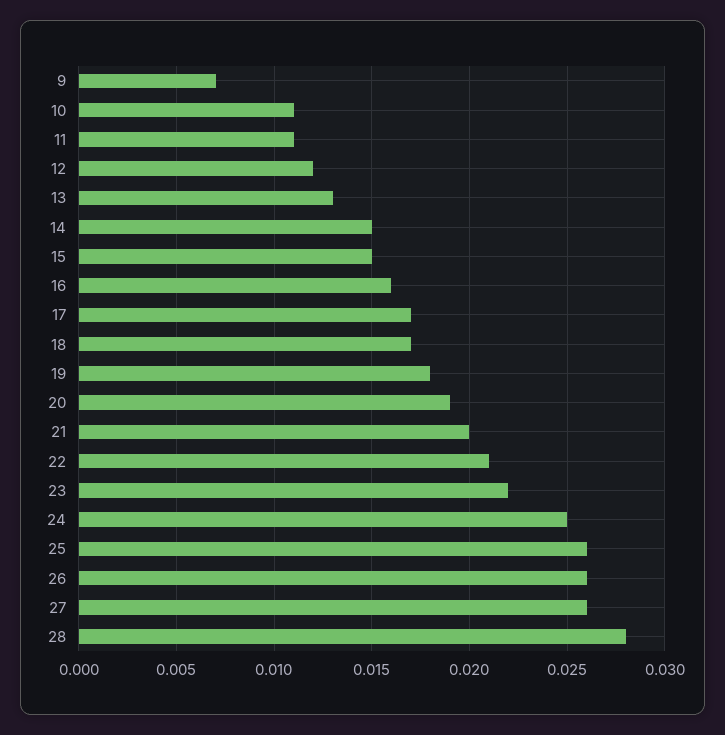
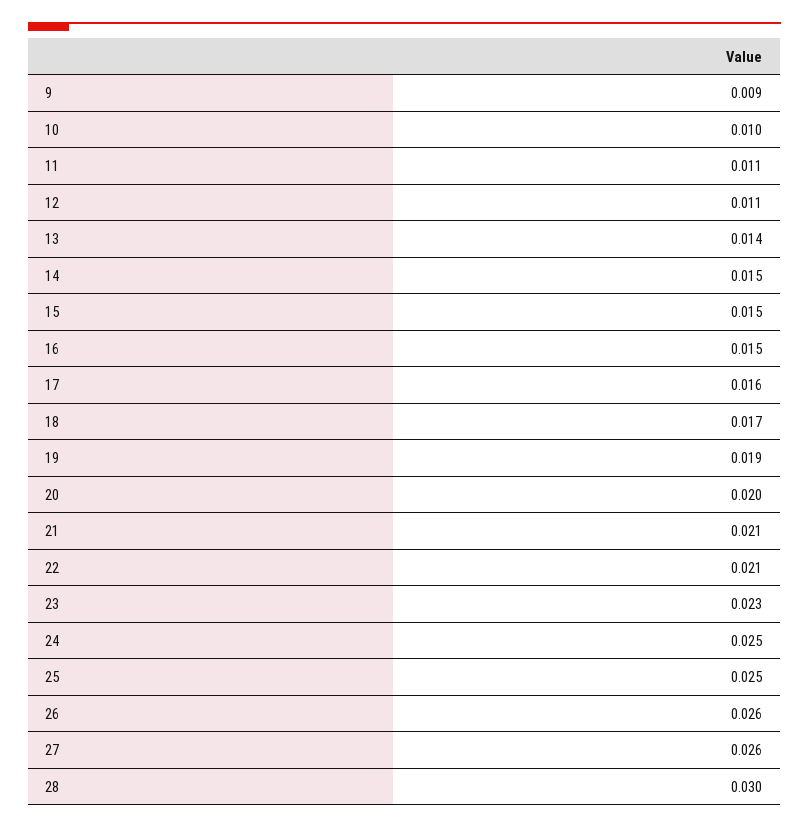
9: 0.007 -> 0.009
10: 0.011 -> 0.01
12: 0.012 -> 0.011
13: 0.013 -> 0.014
16: 0.016 -> 0.015
17: 0.017 -> 0.016
19: 0.018 -> 0.019
20: 0.019 -> 0.02
21: 0.02 -> 0.021
23: 0.022 -> 0.023
25: 0.026 -> 0.025
28: 0.028 -> 0.03

